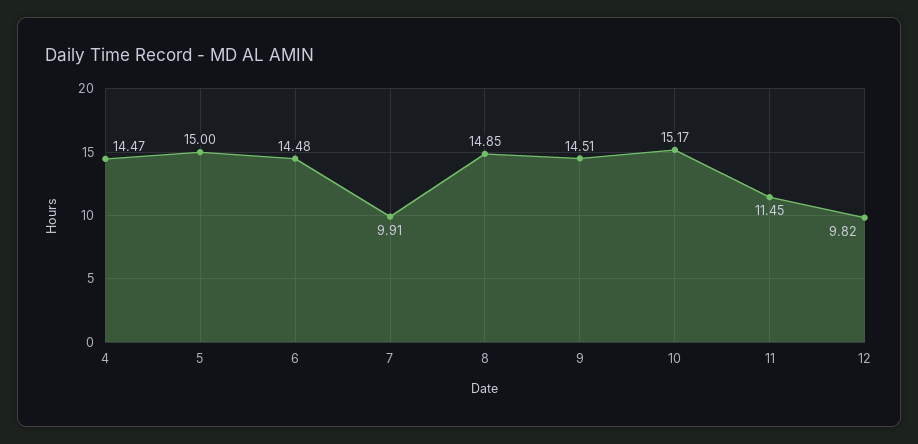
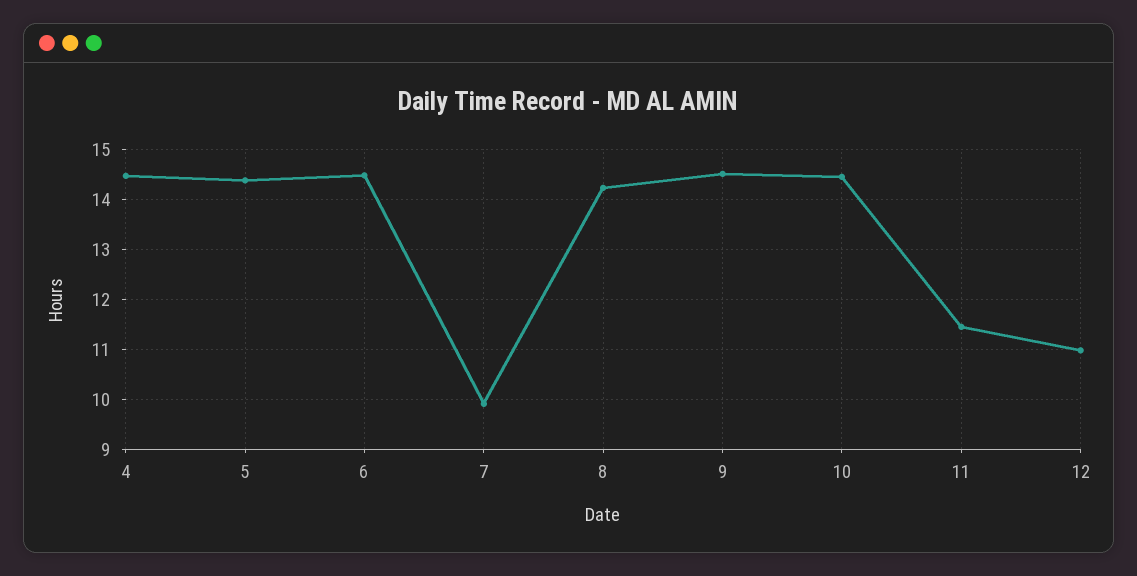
5: 15 -> 14.4
8: 14.85 -> 14.2
10: 15.17 -> 14.4
12: 9.82 -> 11

